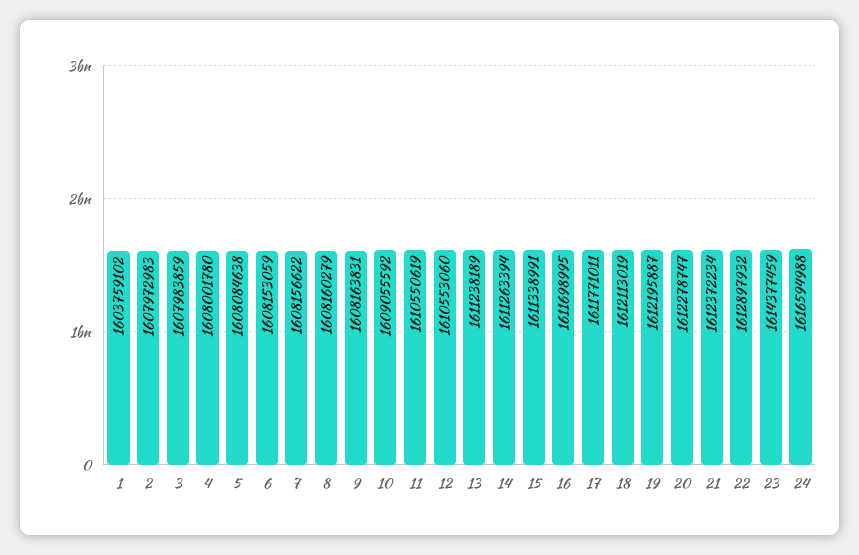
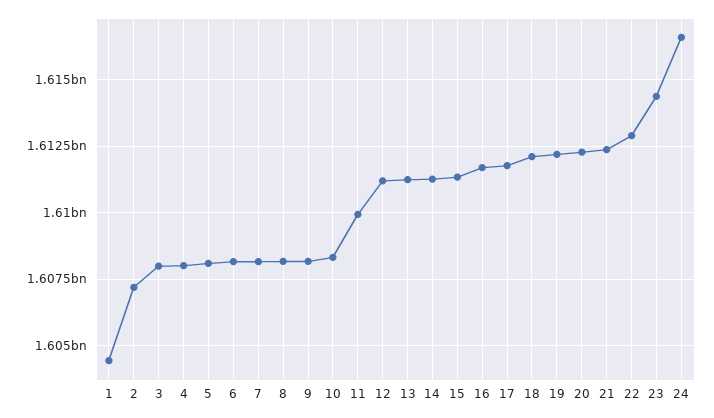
1: 1603759102 -> 1604500000
2: 1607972983 -> 1607250000
10: 1609055592 -> 1608250000
11: 1610550619 -> 1610000000
12: 1610553060 -> 1611250000

